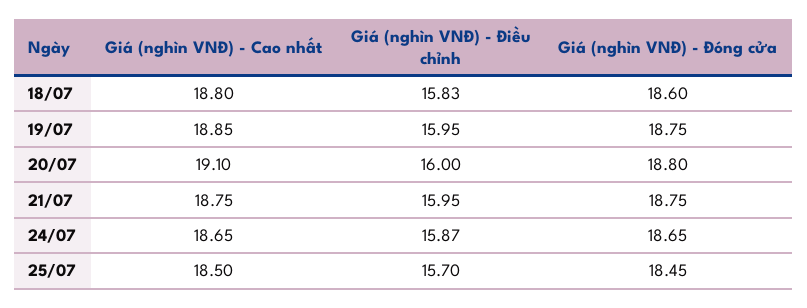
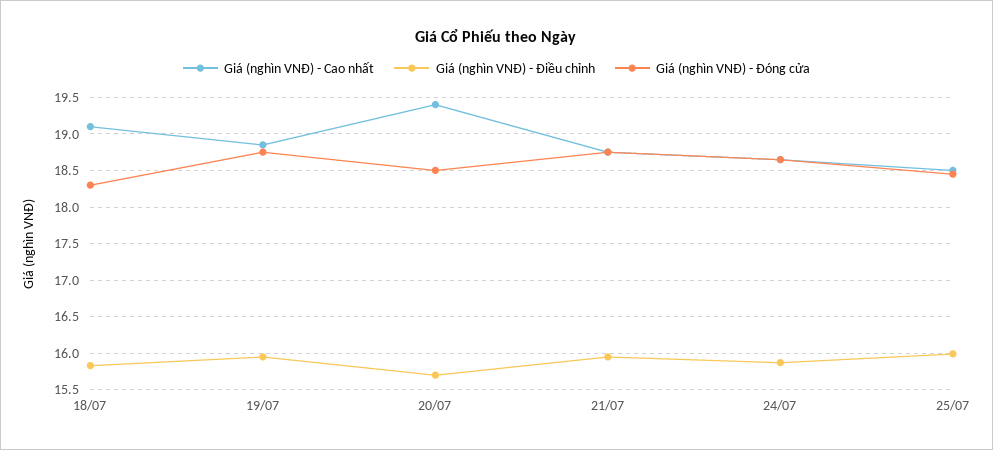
Giá (nghìn VNĐ) - Cao nhất, 18/07: 18.8 -> 19.1
Giá (nghìn VNĐ) - Đóng cửa, 18/07: 18.6 -> 18.3
Giá (nghìn VNĐ) - Cao nhất, 20/07: 19.1 -> 19.4
Giá (nghìn VNĐ) - Điều chỉnh, 20/07: 16 -> 15.7
Giá (nghìn VNĐ) - Đóng cửa, 20/07: 18.8 -> 18.5
Giá (nghìn VNĐ) - Điều chỉnh, 25/07: 15.7 -> 16

